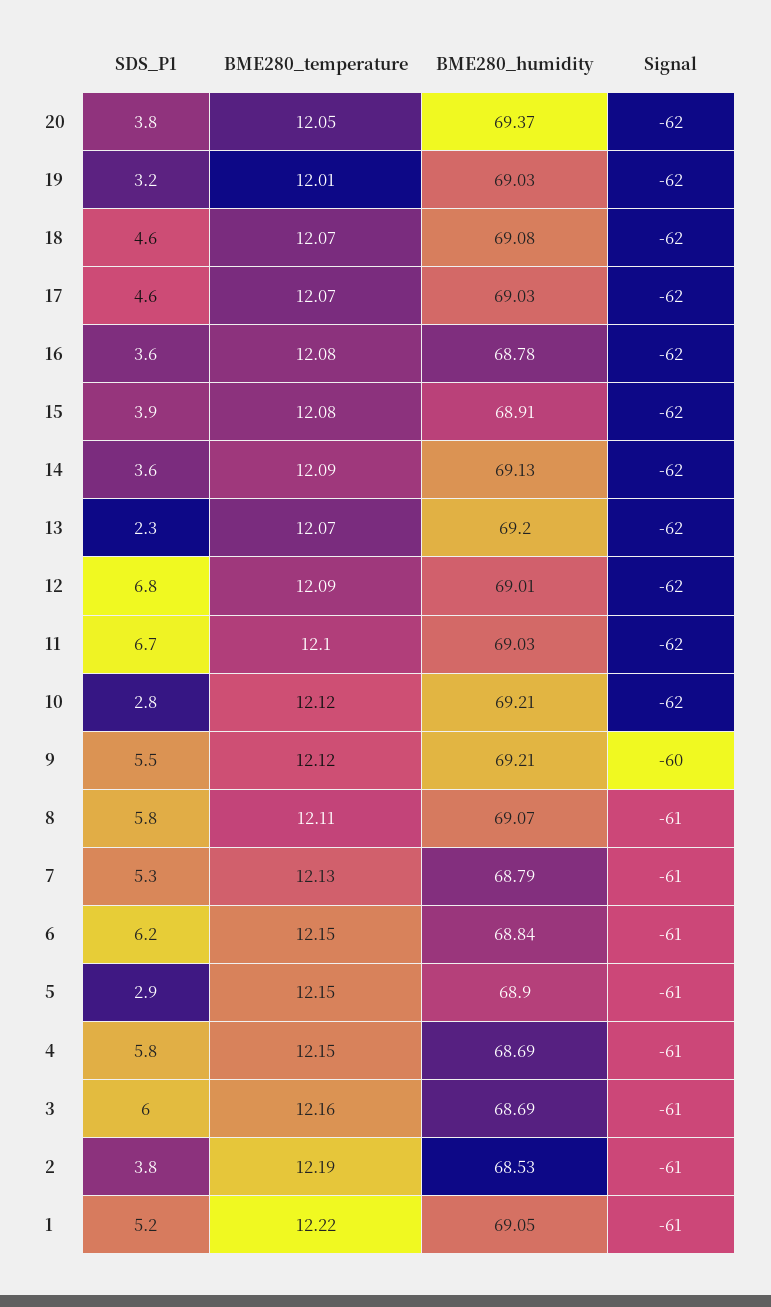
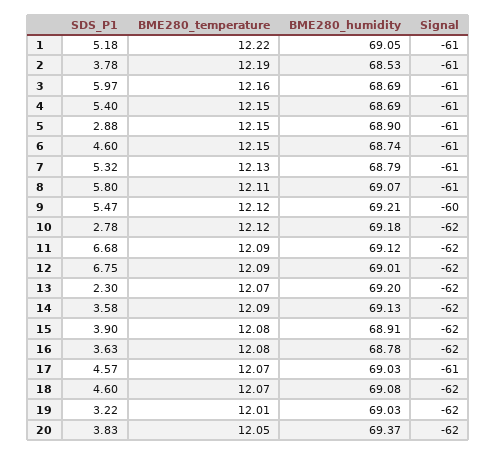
Signal, 17: -62 -> -61
BME280_temperature, 11: 12.1 -> 12.09
BME280_humidity, 11: 69.03 -> 69.12
BME280_humidity, 10: 69.21 -> 69.18
SDS_P1, 6: 6.2 -> 4.6
BME280_humidity, 6: 68.84 -> 68.74
SDS_P1, 4: 5.8 -> 5.4

